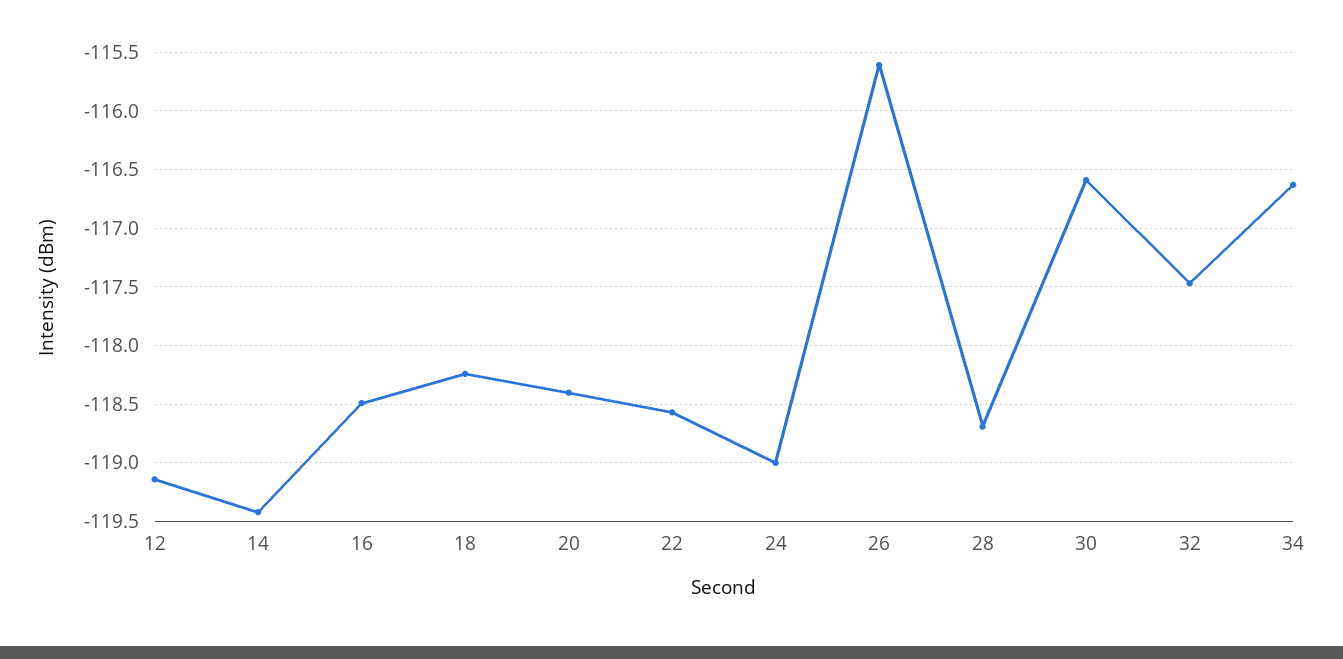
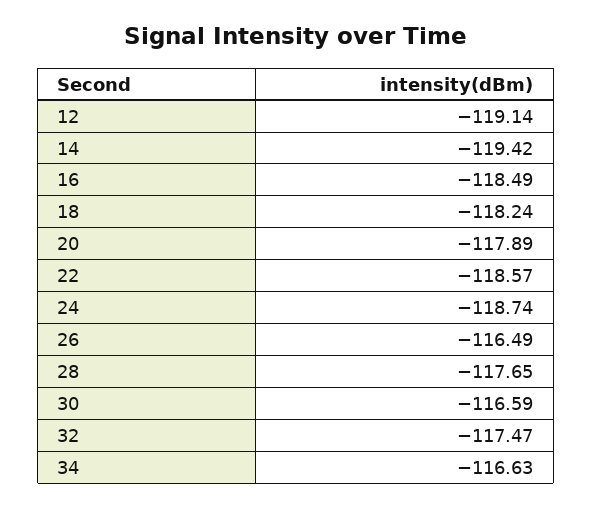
20: -118.4 -> -117.89
24: -119 -> -118.74
26: -115.6 -> -116.49
28: -118.7 -> -117.65

